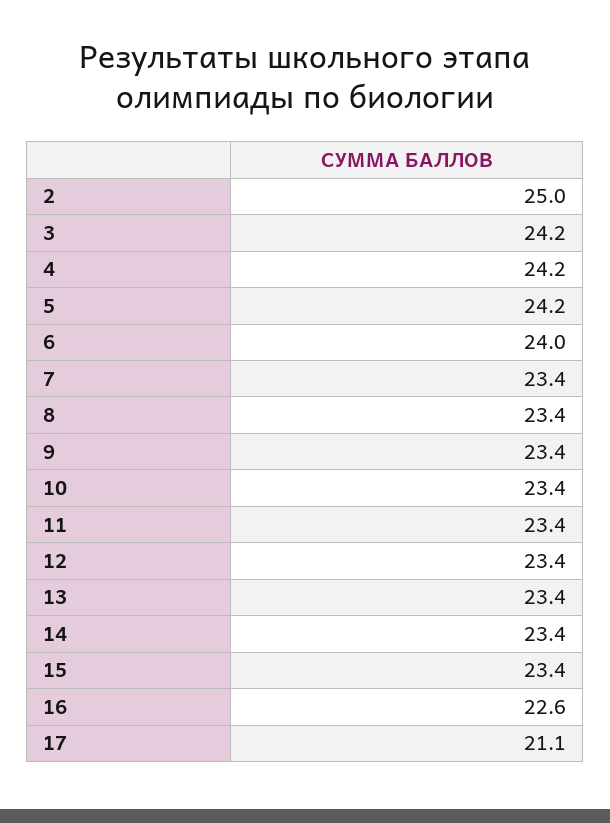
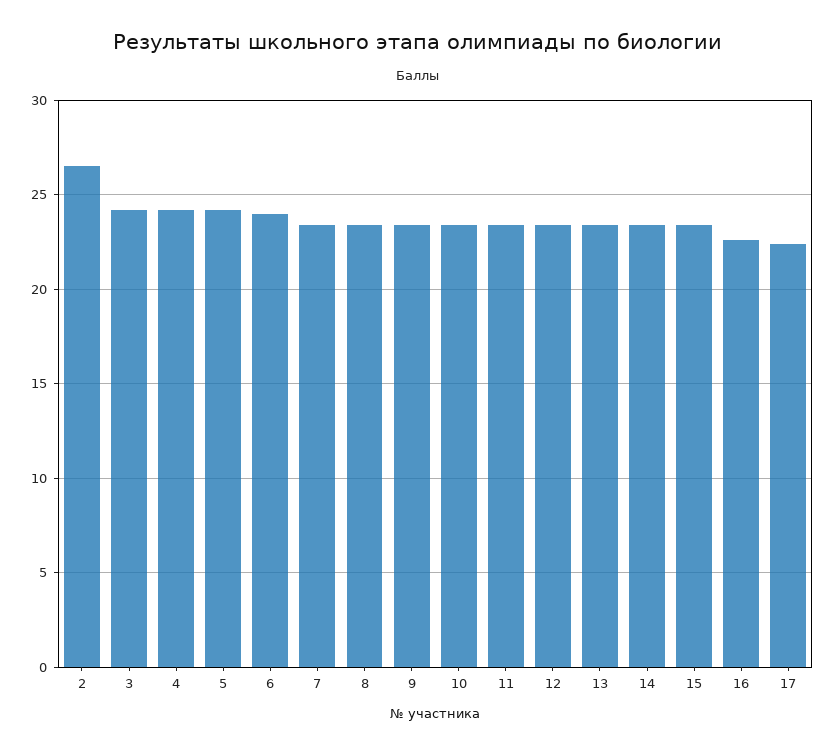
2: 25 -> 26.5
17: 21.1 -> 22.5

